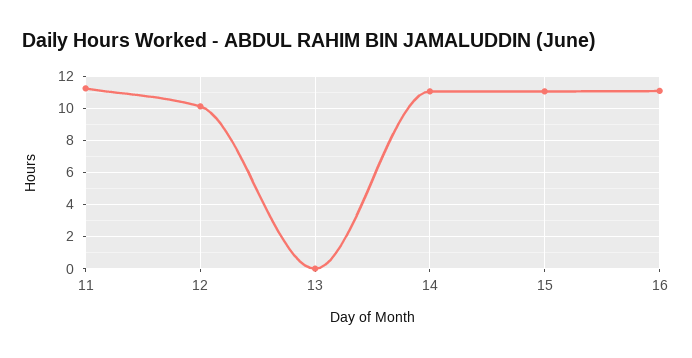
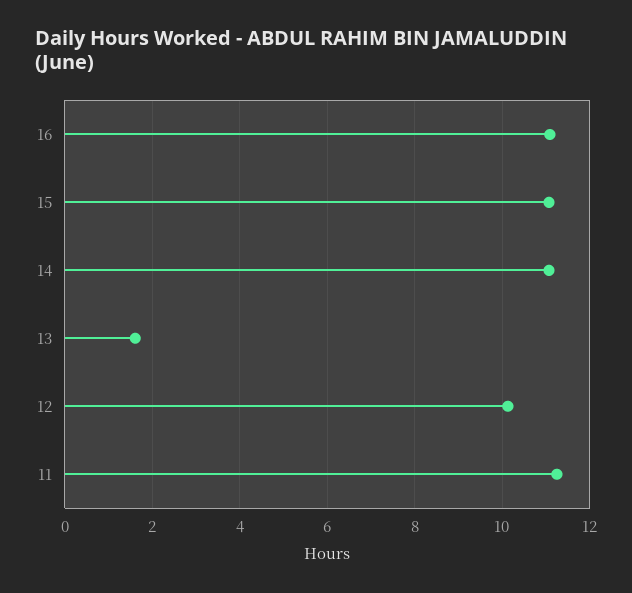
13: 0 -> 1.6

